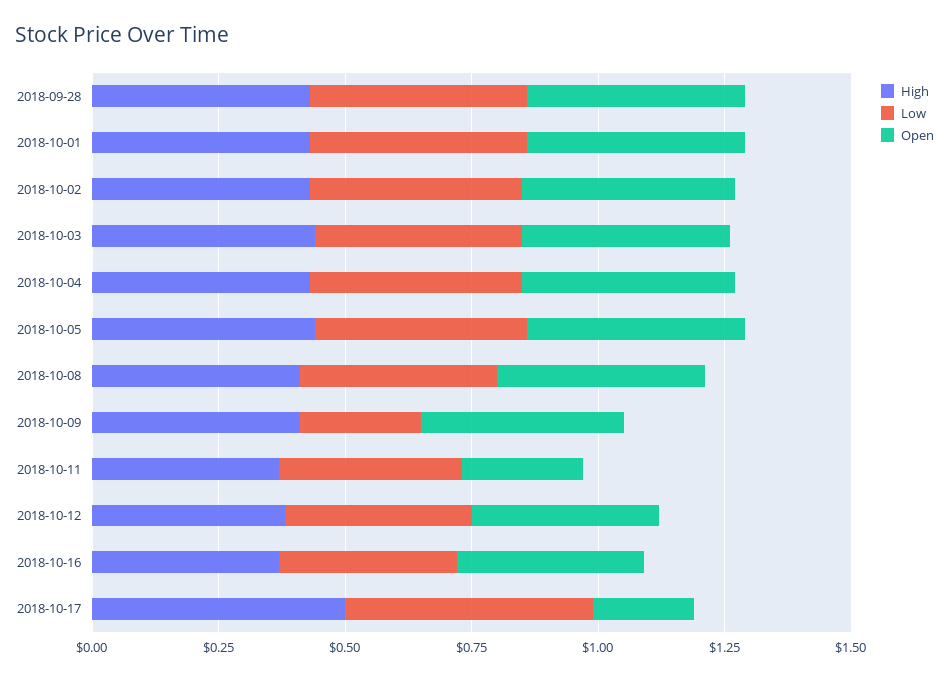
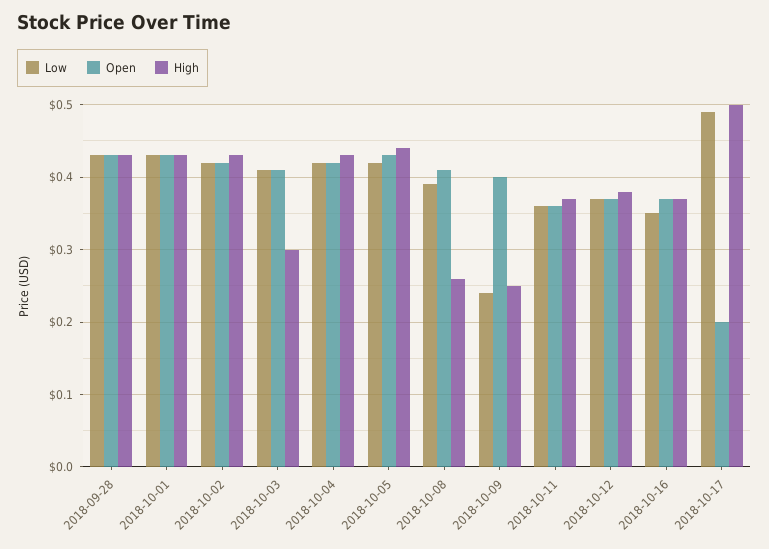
High, 2018-10-03: 0.45 -> 0.3
High, 2018-10-08: 0.4 -> 0.26
High, 2018-10-09: 0.4 -> 0.25
Open, 2018-10-11: 0.25 -> 0.36

